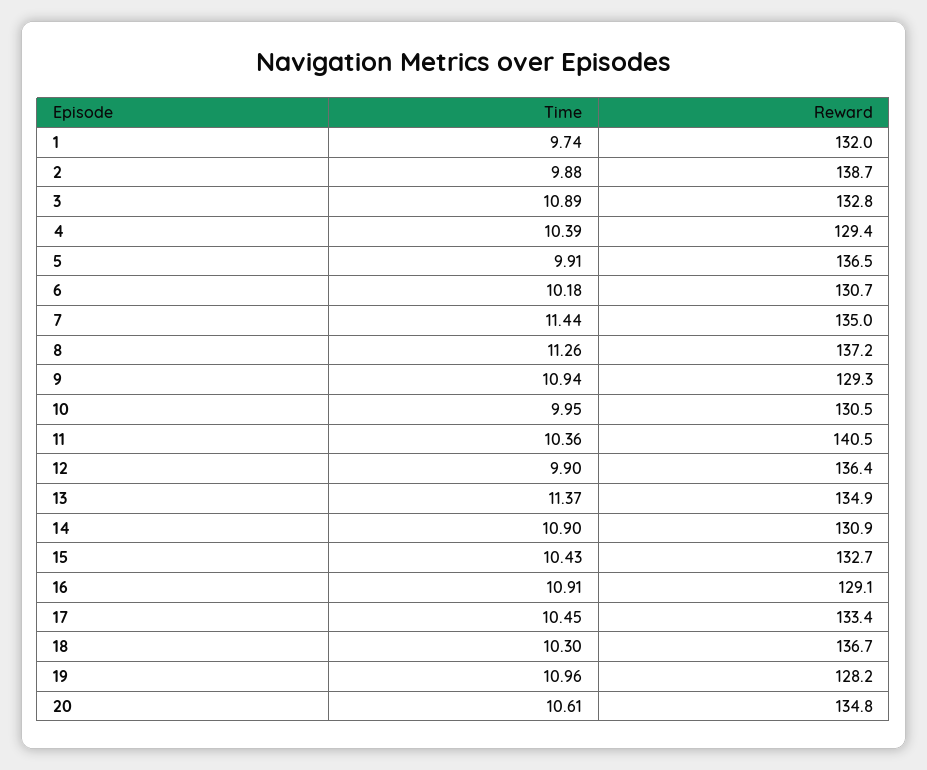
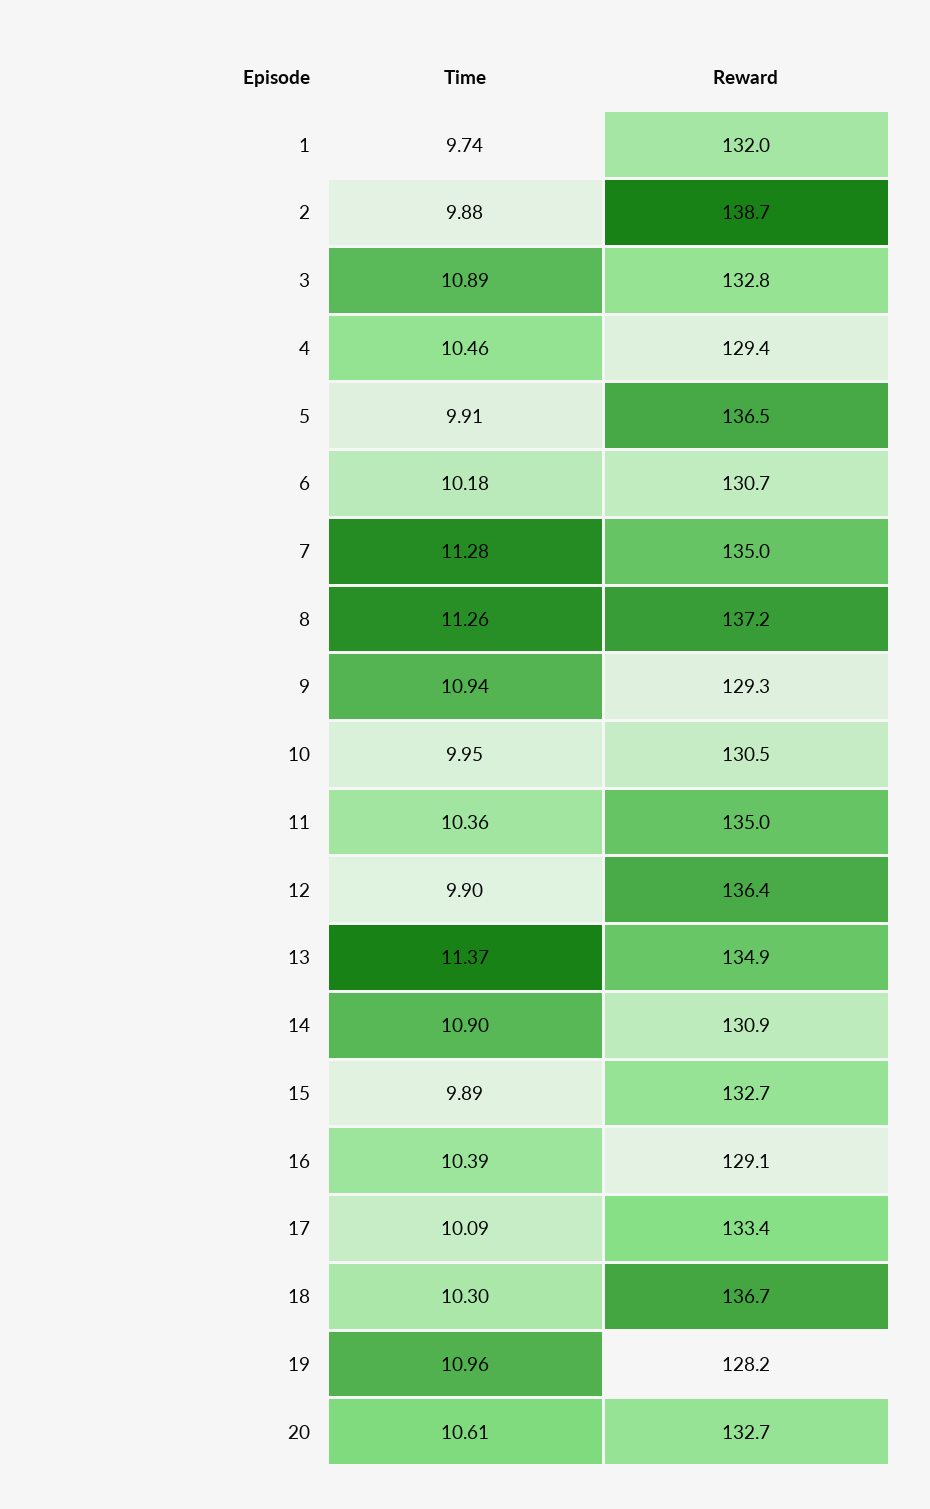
Time, 4: 10.39 -> 10.46
Time, 7: 11.44 -> 11.28
Reward, 11: 140.5 -> 135
Time, 15: 10.43 -> 9.89
Time, 16: 10.91 -> 10.39
Time, 17: 10.45 -> 10.09
Reward, 20: 134.8 -> 132.7

